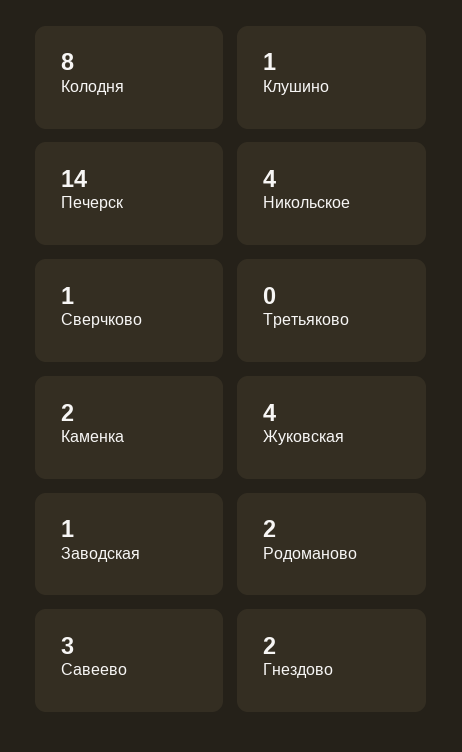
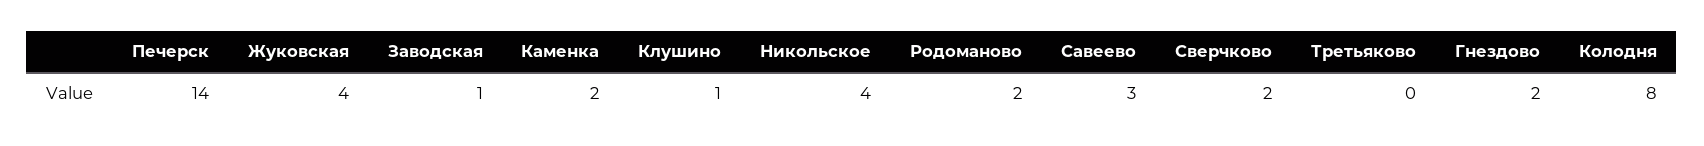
Сверчково: 1 -> 2

